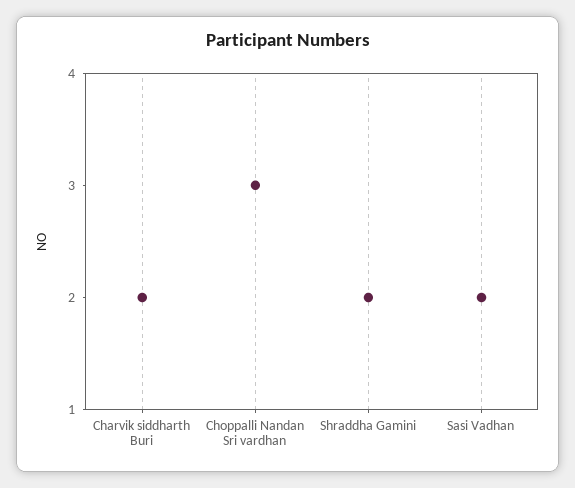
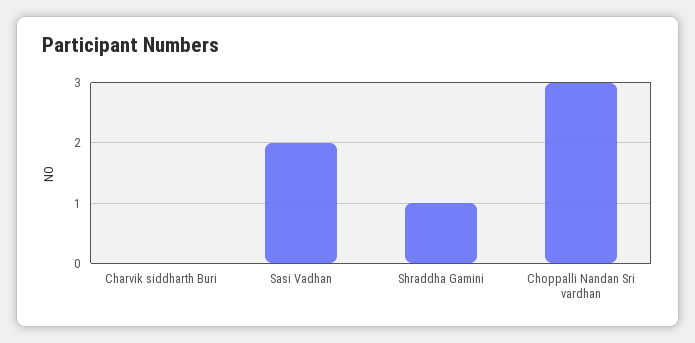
Charvik siddharth Buri: 2 -> 0
Shraddha Gamini: 2 -> 1

